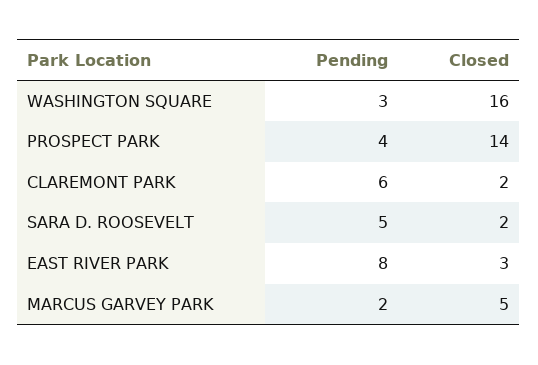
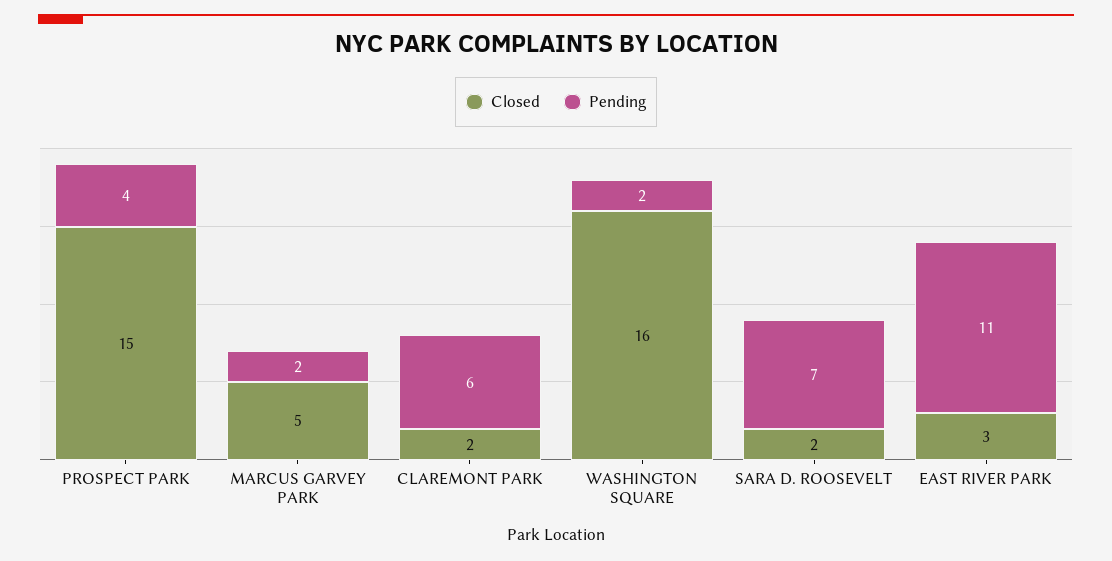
Pending, WASHINGTON SQUARE: 3 -> 2
Closed, PROSPECT PARK: 14 -> 15
Pending, SARA D. ROOSEVELT: 5 -> 7
Pending, EAST RIVER PARK: 8 -> 11

